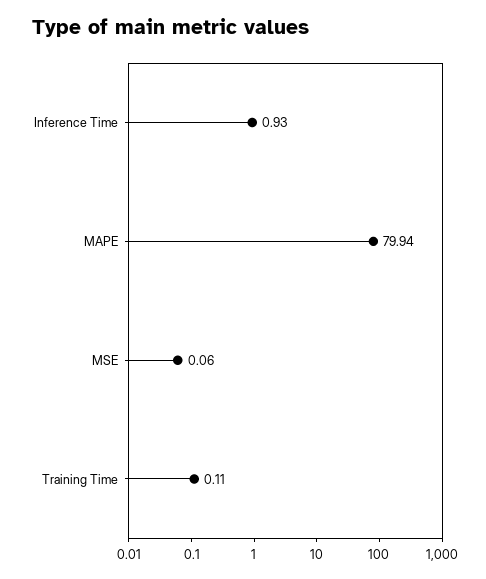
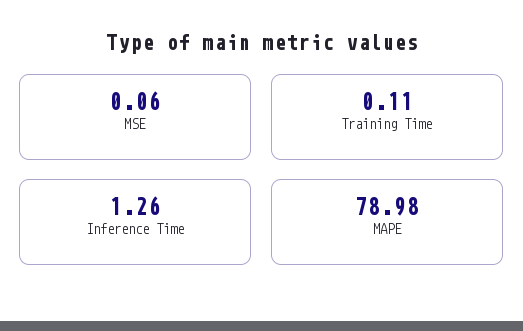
Inference Time: 0.93 -> 1.26
MAPE: 79.94 -> 78.98

